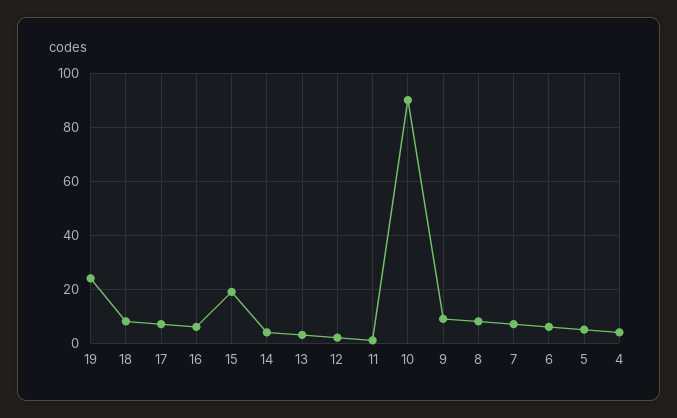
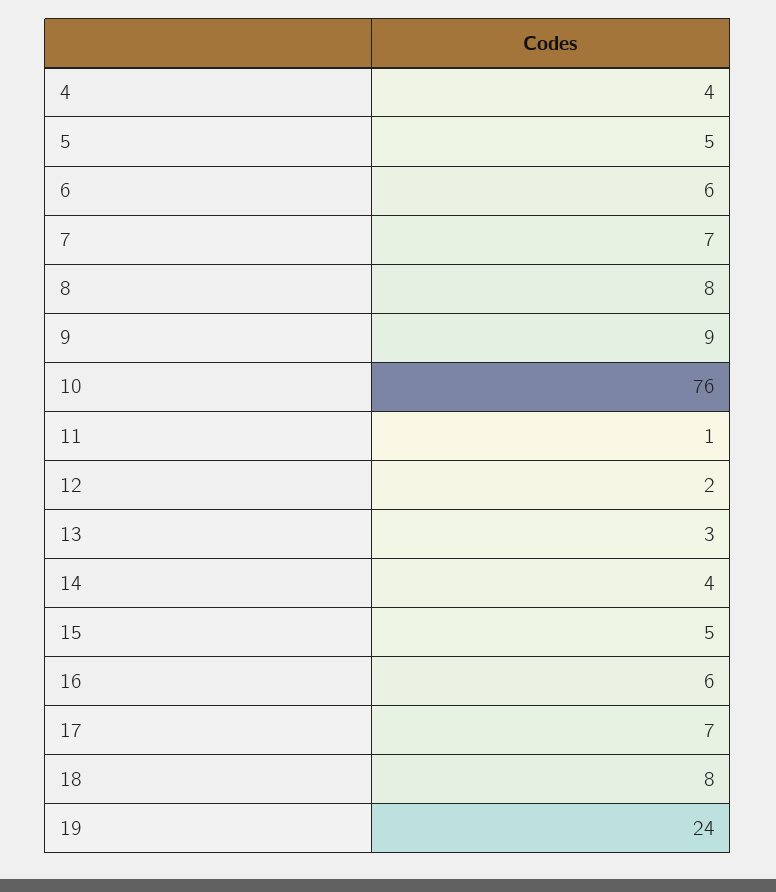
15: 20 -> 5
10: 90 -> 76

